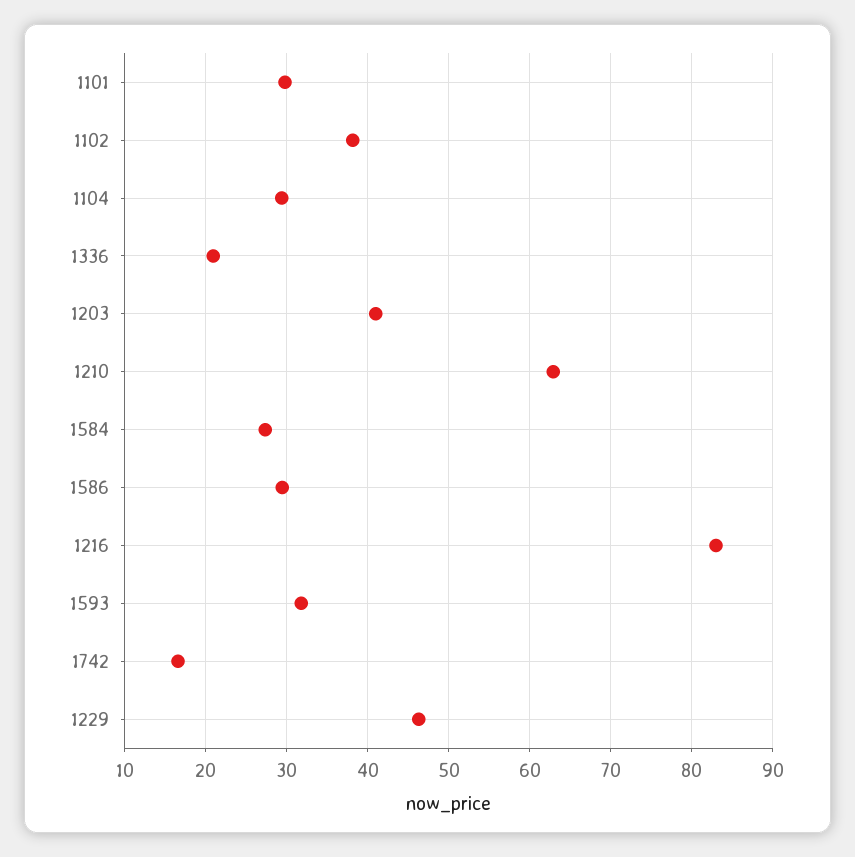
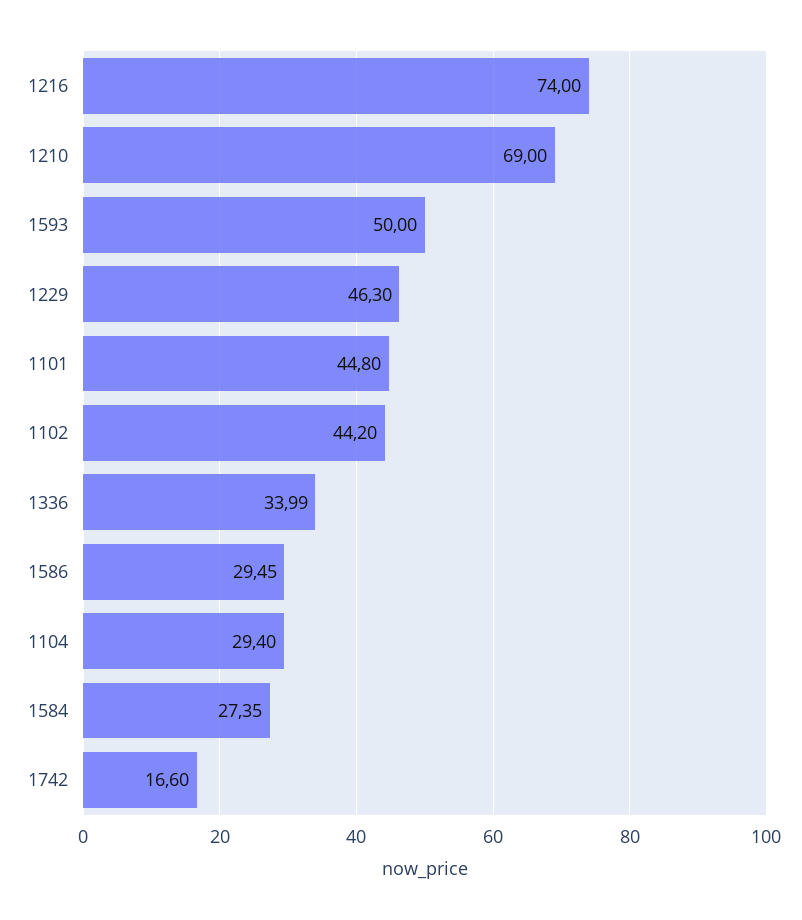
1101: 30 -> 44.8
1102: 38 -> 44.2
1336: 21 -> 33.99
1203: 41 -> none
1210: 63 -> 69
1216: 83 -> 74
1593: 32 -> 50

